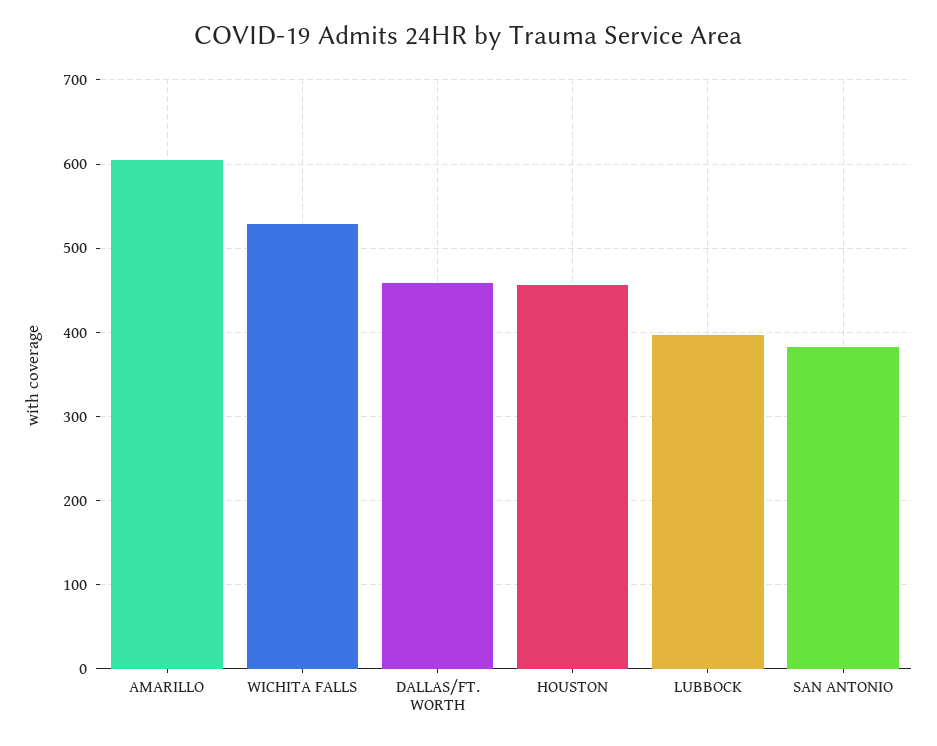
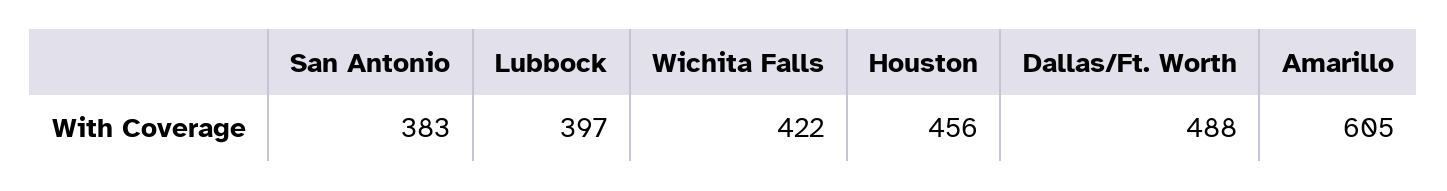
WICHITA FALLS: 530 -> 422
DALLAS/FT. WORTH: 460 -> 488

